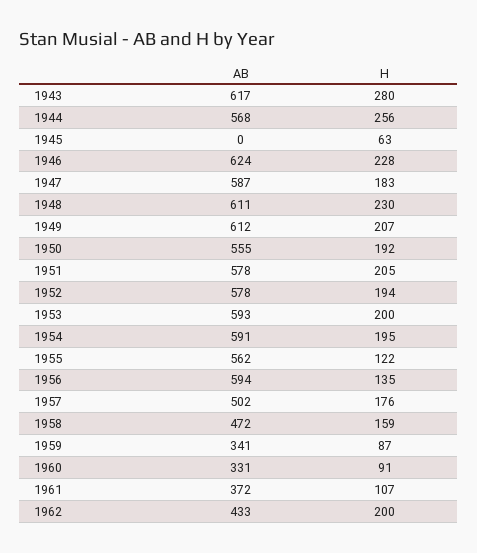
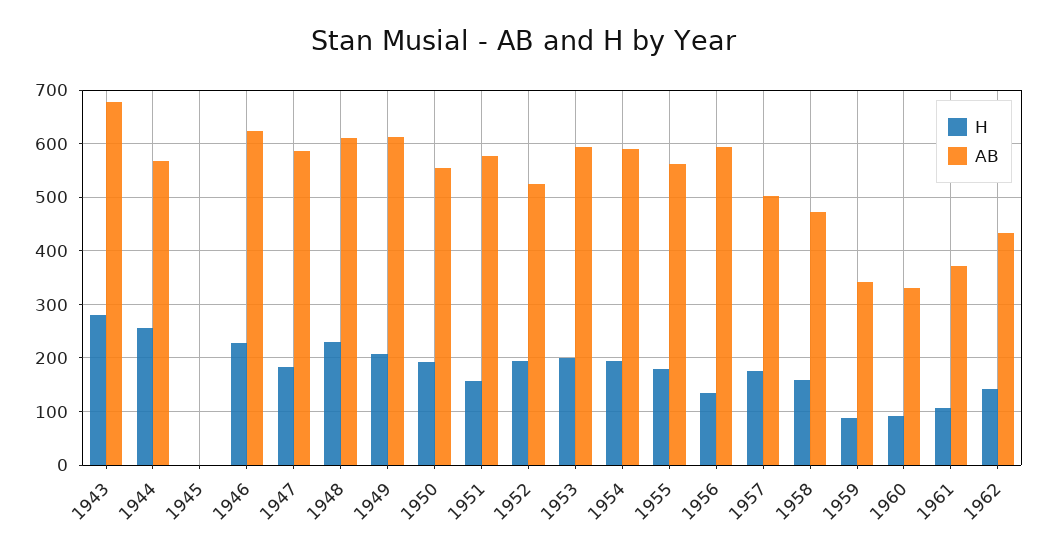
AB, 1943: 617 -> 680
H, 1945: 63 -> 0
H, 1951: 205 -> 160
AB, 1952: 578 -> 520
H, 1955: 122 -> 180
H, 1962: 200 -> 140

